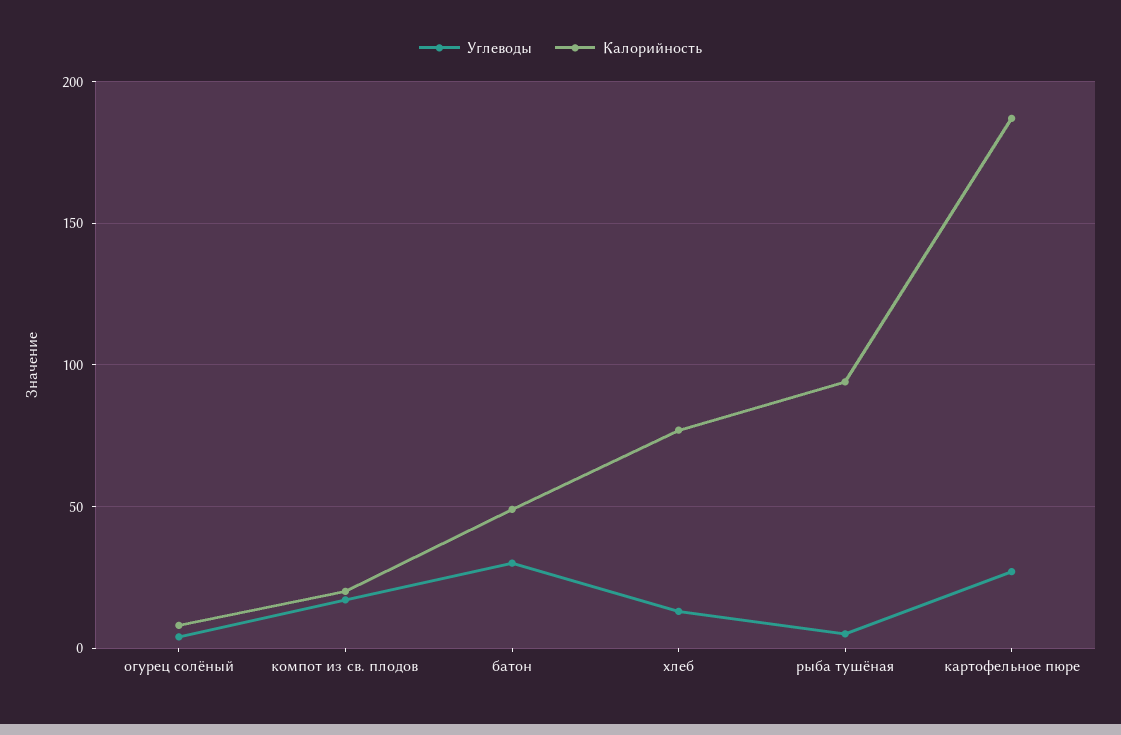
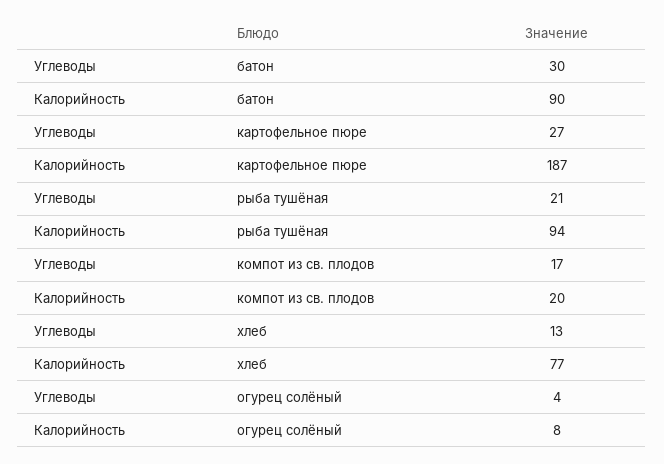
Калорийность, батон: 50 -> 90
Углеводы, рыба тушёная: 5 -> 21

